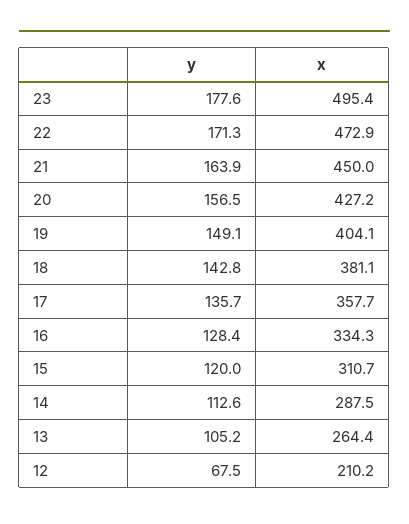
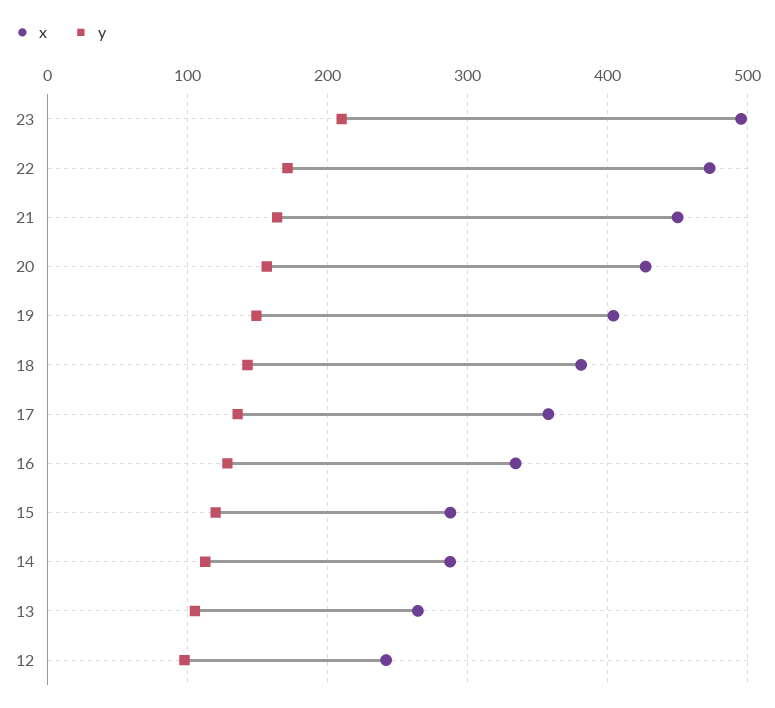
y, 23: 177.6 -> 210
x, 15: 310.7 -> 290
y, 12: 67.5 -> 100
x, 12: 210.2 -> 240

